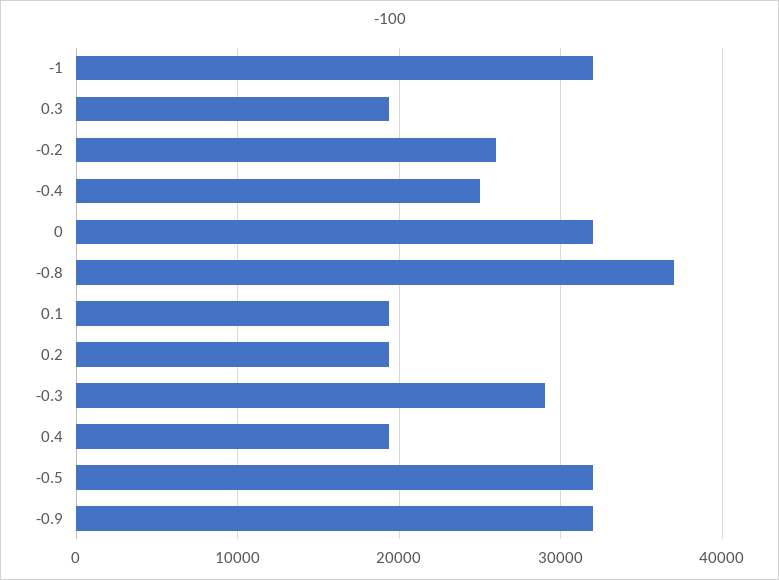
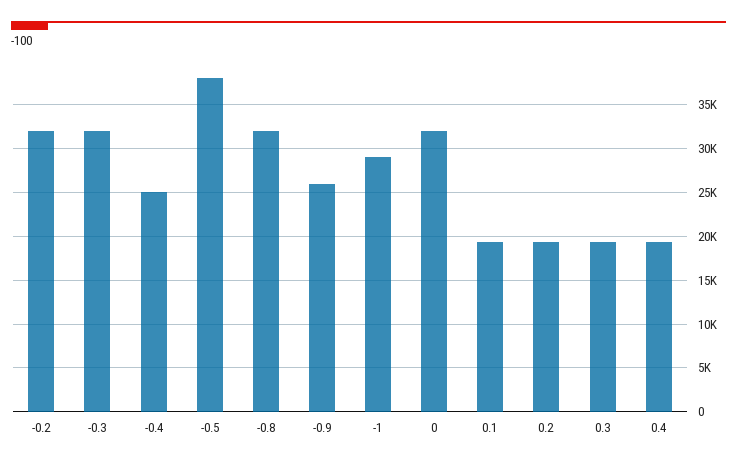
-1: 32000 -> 29000
-0.2: 26000 -> 32000
-0.8: 37000 -> 32000
-0.3: 29000 -> 32000
-0.5: 32000 -> 38000
-0.9: 32000 -> 26000

